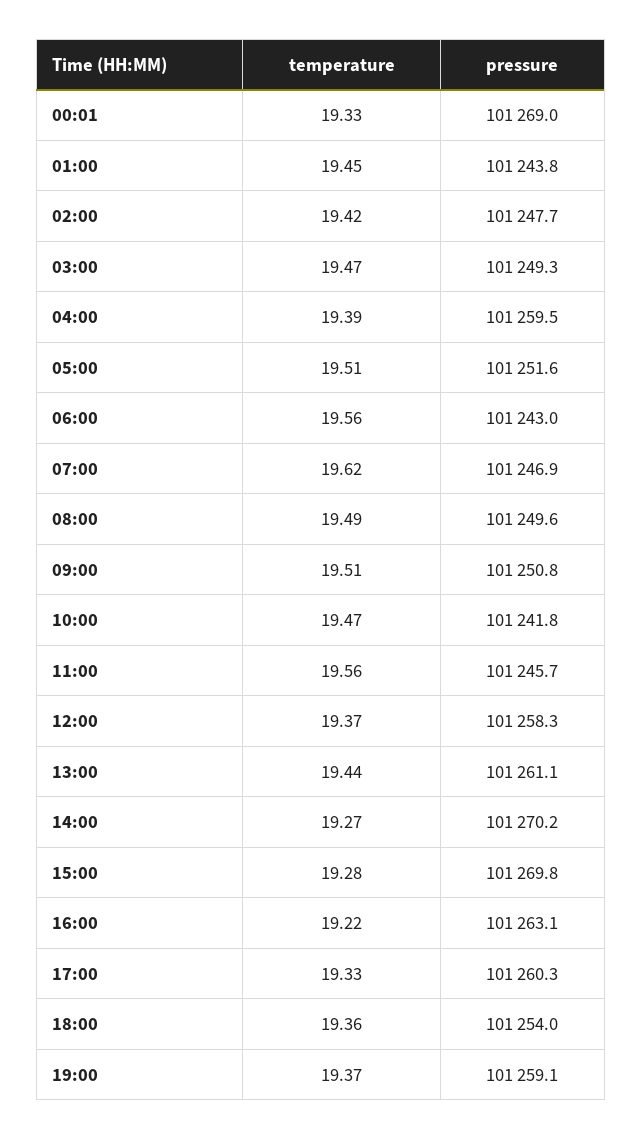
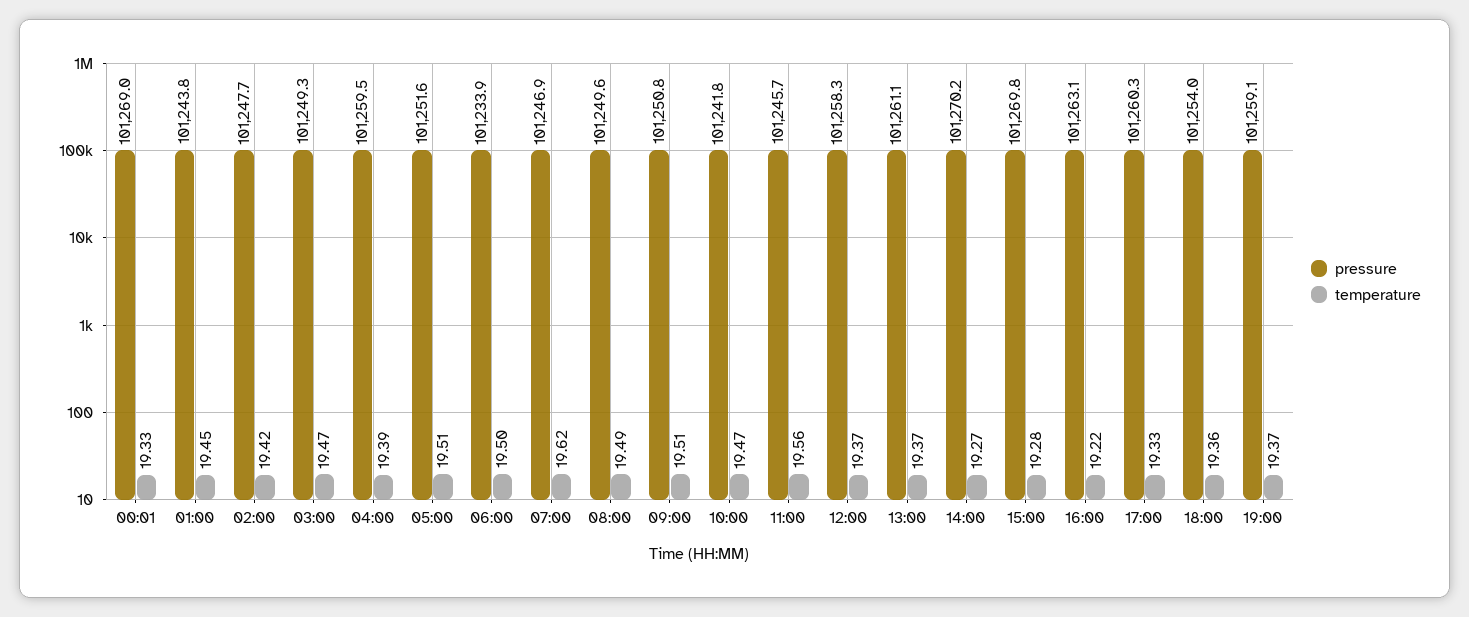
temperature, 06:00: 19.56 -> 19.5
pressure, 06:00: 101243 -> 101233.9
temperature, 13:00: 19.44 -> 19.37

